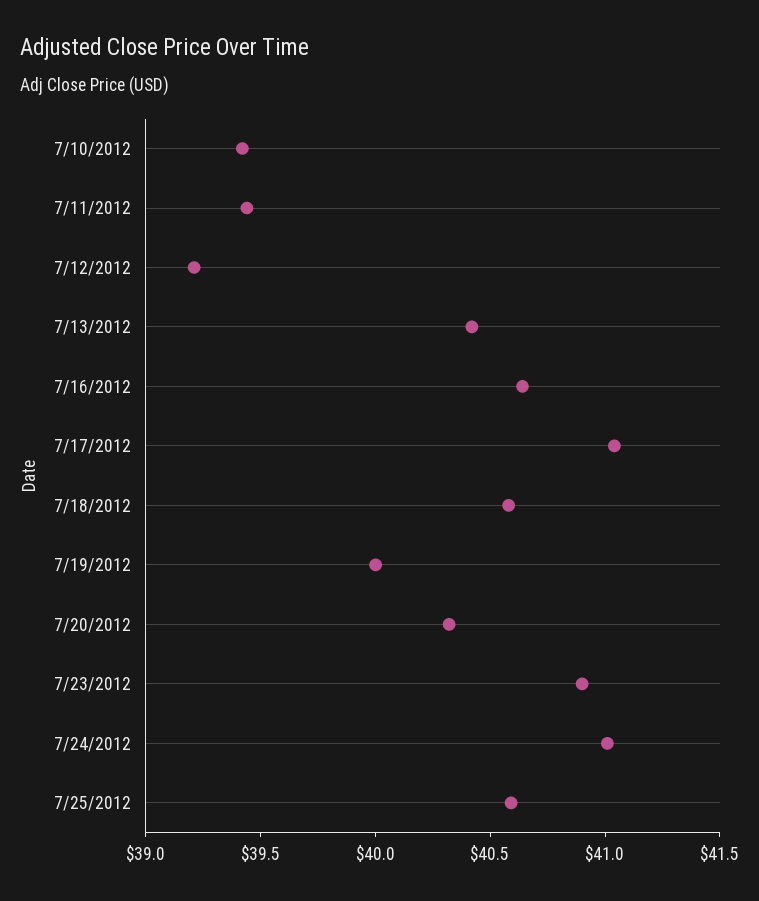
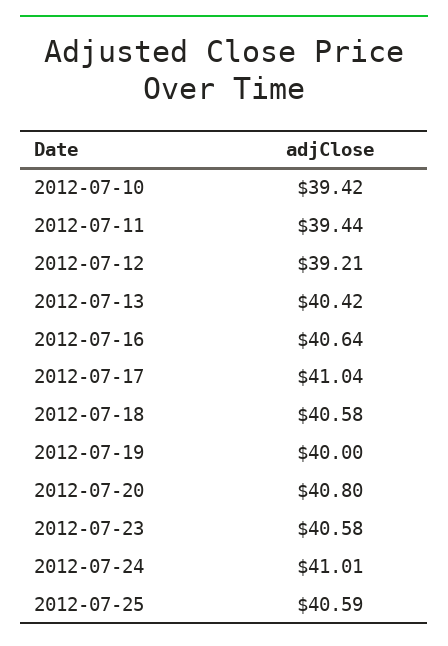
7/20/2012: 40.3 -> 40.8
7/23/2012: 40.9 -> 40.58

